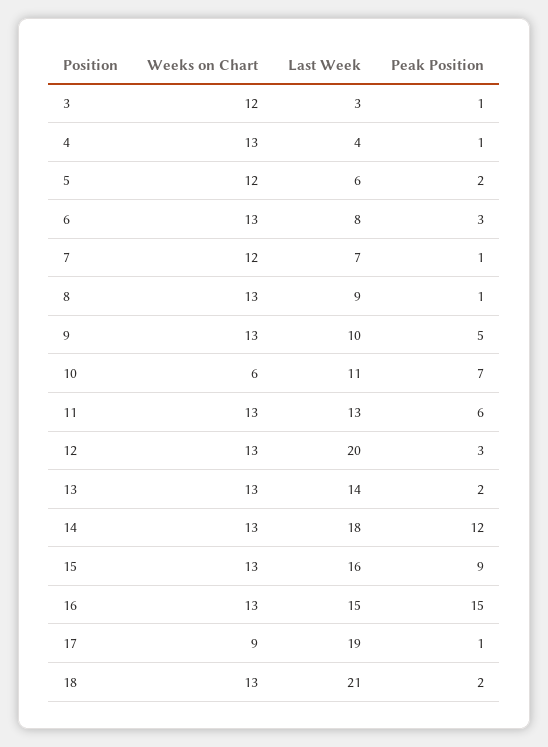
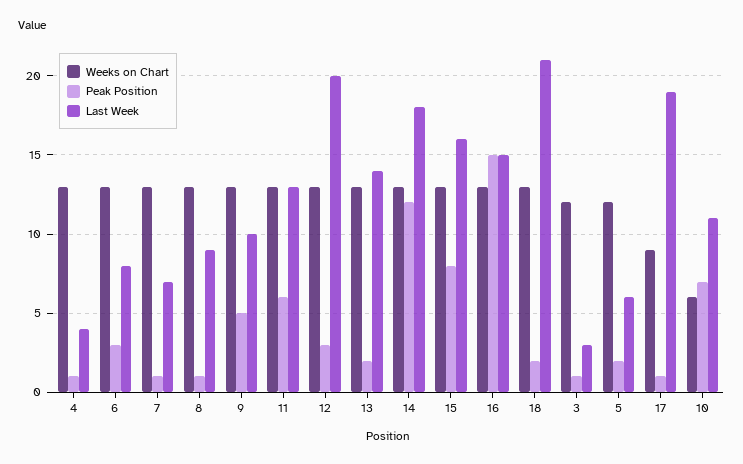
Weeks on Chart, 7: 12 -> 13
Peak Position, 15: 9 -> 8

